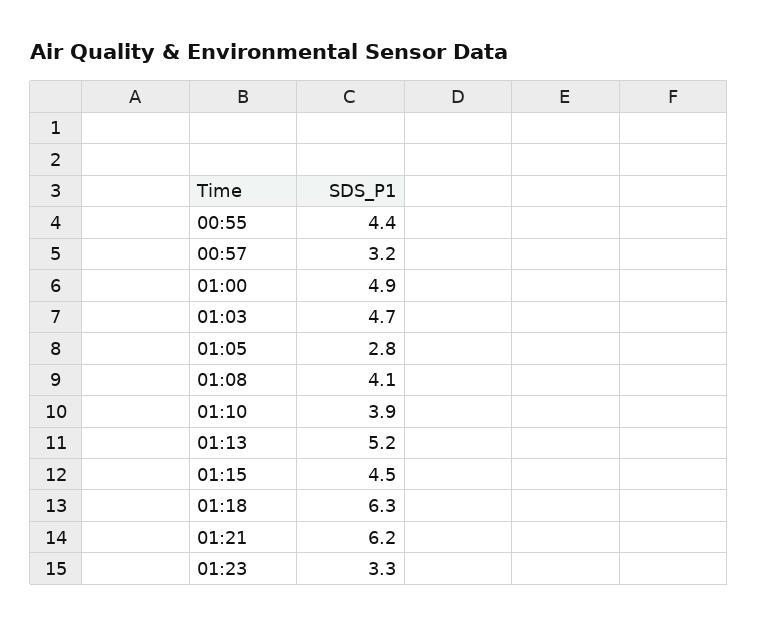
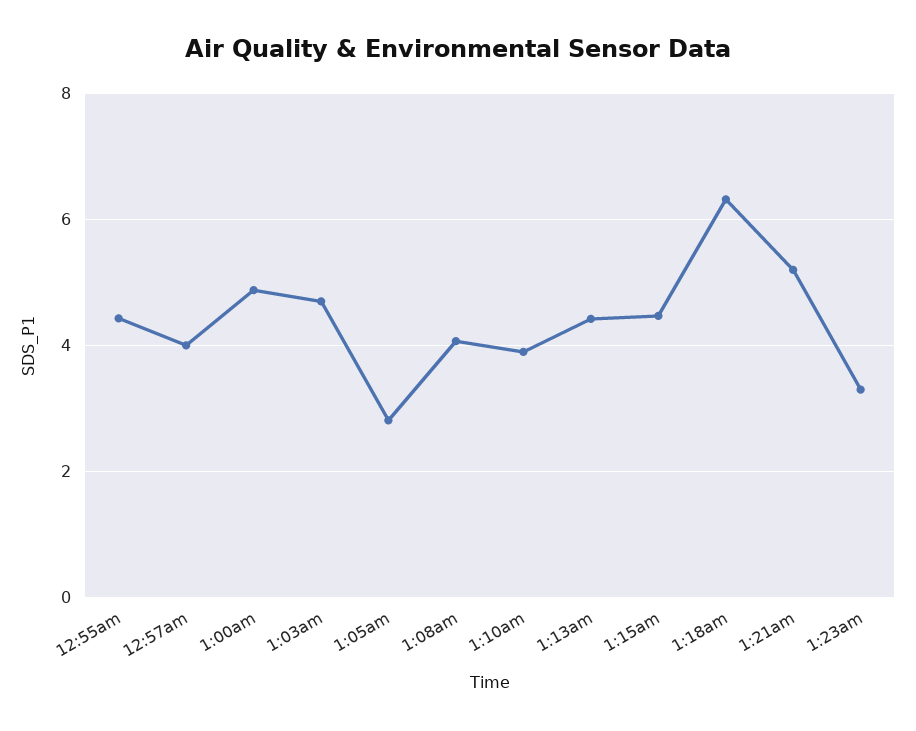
00:57: 3.2 -> 4
01:13: 5.2 -> 4.4
01:21: 6.2 -> 5.2

